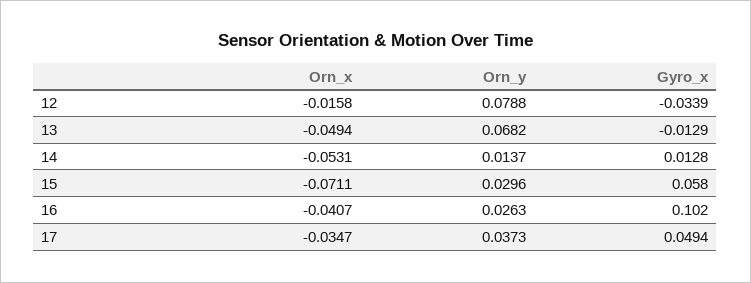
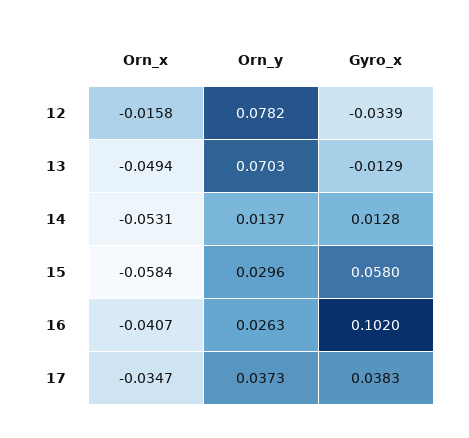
Orn_y, 12: 0.0788 -> 0.0782
Orn_y, 13: 0.0682 -> 0.0703
Orn_x, 15: -0.0711 -> -0.0584
Gyro_x, 17: 0.0494 -> 0.0383

